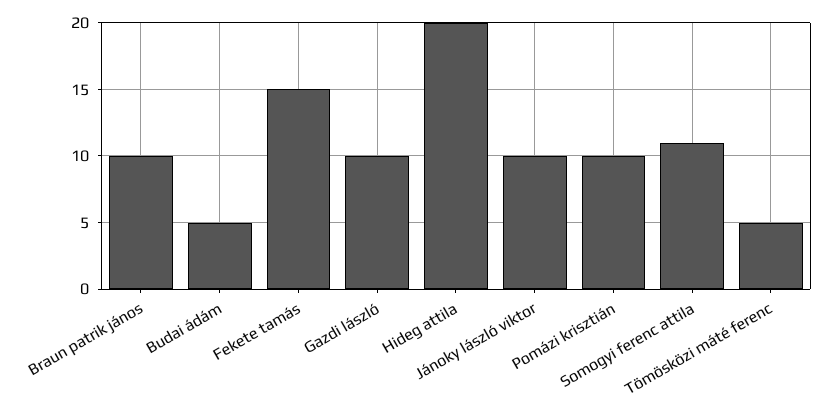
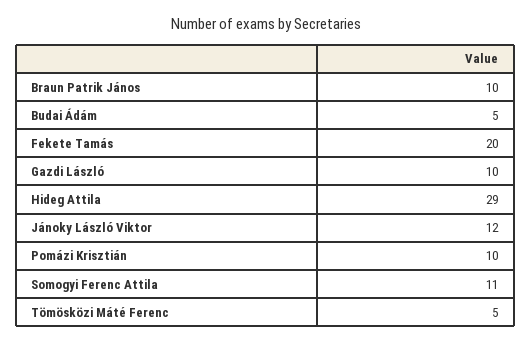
Fekete tamás: 15 -> 20
Hideg attila: 20 -> 29
Jánoky lászló viktor: 10 -> 12

